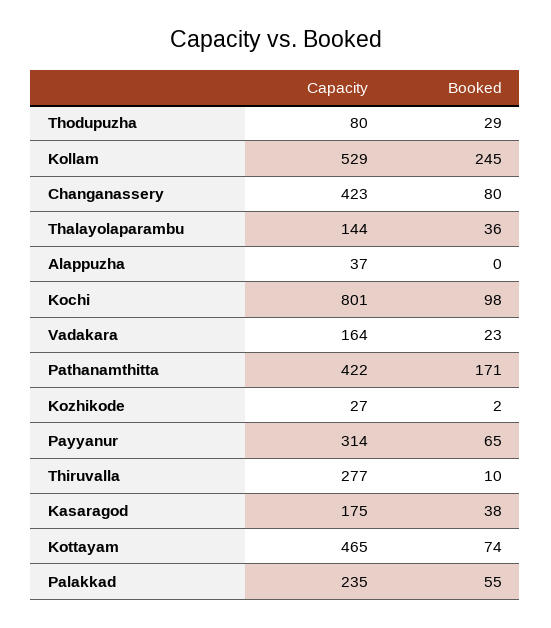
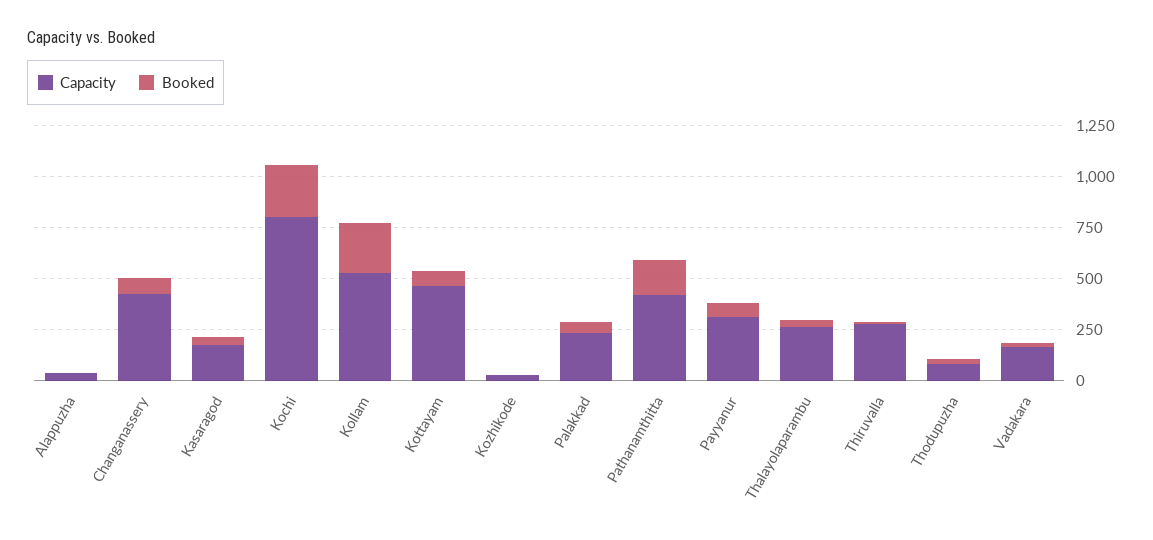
Capacity, Thalayolaparambu: 144 -> 250
Booked, Kochi: 98 -> 250

